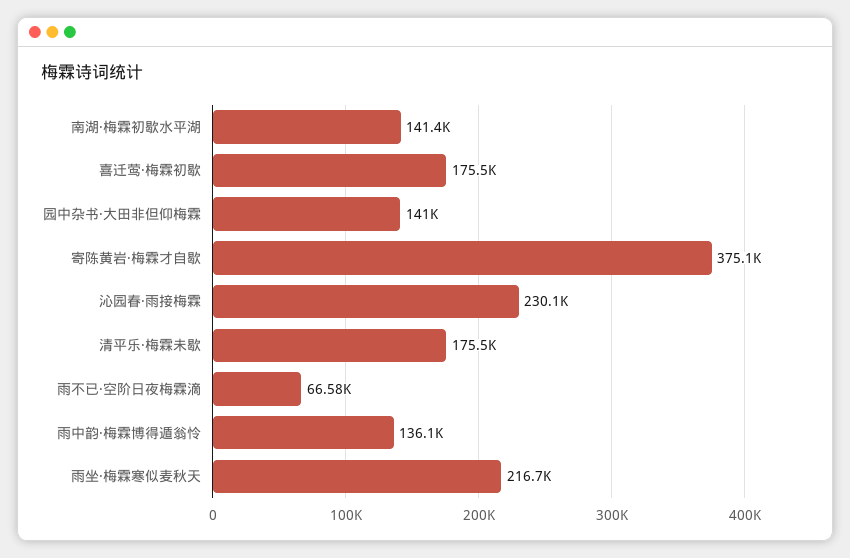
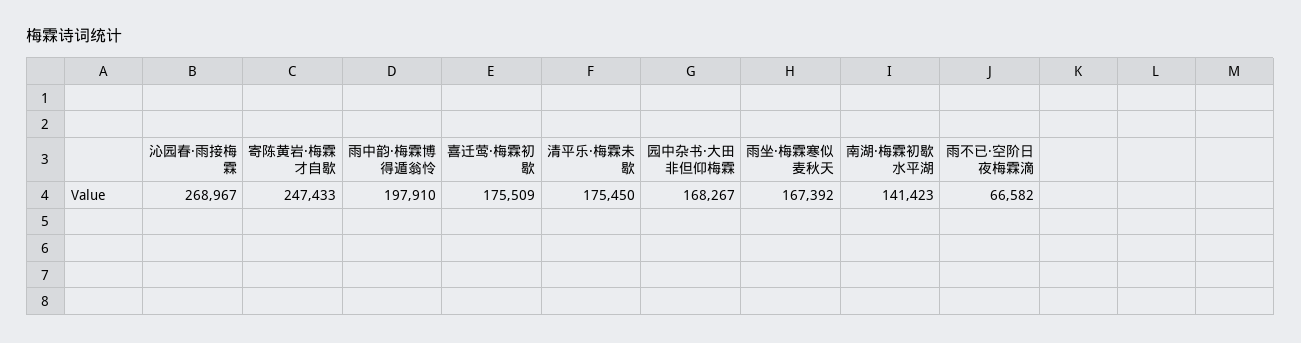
园中杂书·大田非但仰梅霖: 141000 -> 168267
寄陈黄岩·梅霖才自歇: 375100 -> 247433
沁园春·雨接梅霖: 230100 -> 268967
雨中韵·梅霖博得遁翁怜: 136100 -> 197910
雨坐·梅霖寒似麦秋天: 216700 -> 167392

